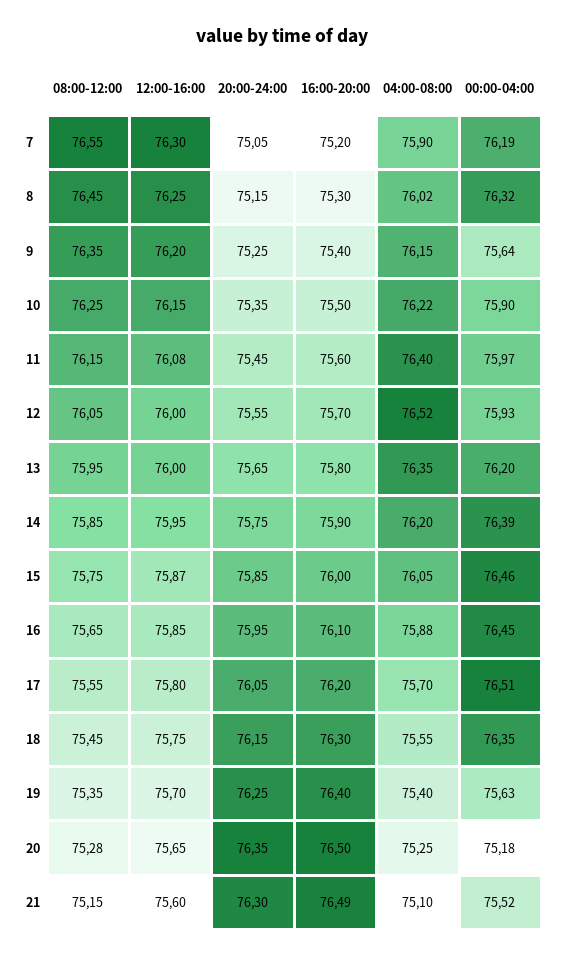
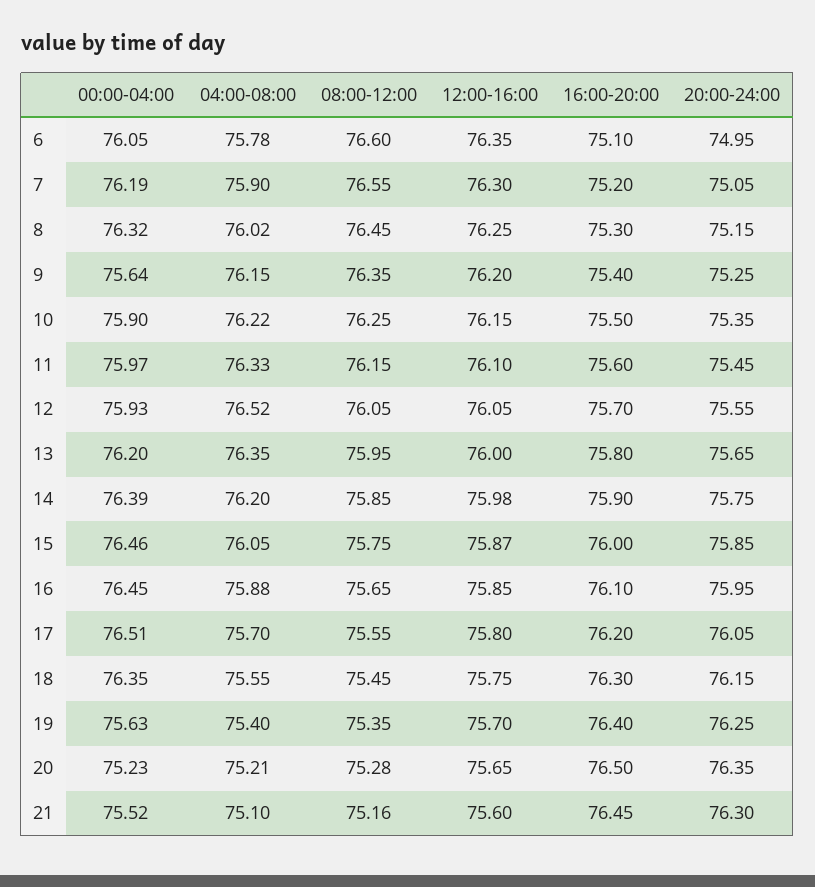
12:00-16:00, 11: 76.08 -> 76.1
04:00-08:00, 11: 76.4 -> 76.33
12:00-16:00, 12: 76 -> 76.05
12:00-16:00, 14: 75.95 -> 75.98
04:00-08:00, 20: 75.25 -> 75.21
00:00-04:00, 20: 75.18 -> 75.23
08:00-12:00, 21: 75.15 -> 75.16
16:00-20:00, 21: 76.49 -> 76.45
00:00-04:00, 6: none -> 76.05
04:00-08:00, 6: none -> 75.78
08:00-12:00, 6: none -> 76.6
12:00-16:00, 6: none -> 76.35
16:00-20:00, 6: none -> 75.1
20:00-24:00, 6: none -> 74.95

